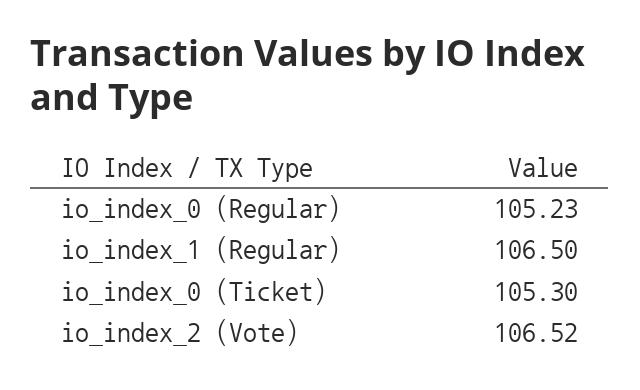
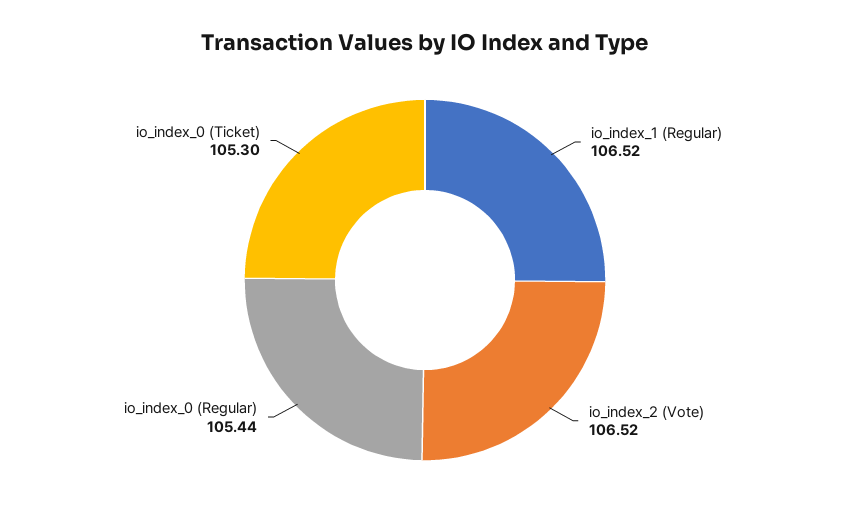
io_index_0 (Regular): 105.23 -> 105.44
io_index_1 (Regular): 106.5 -> 106.52

